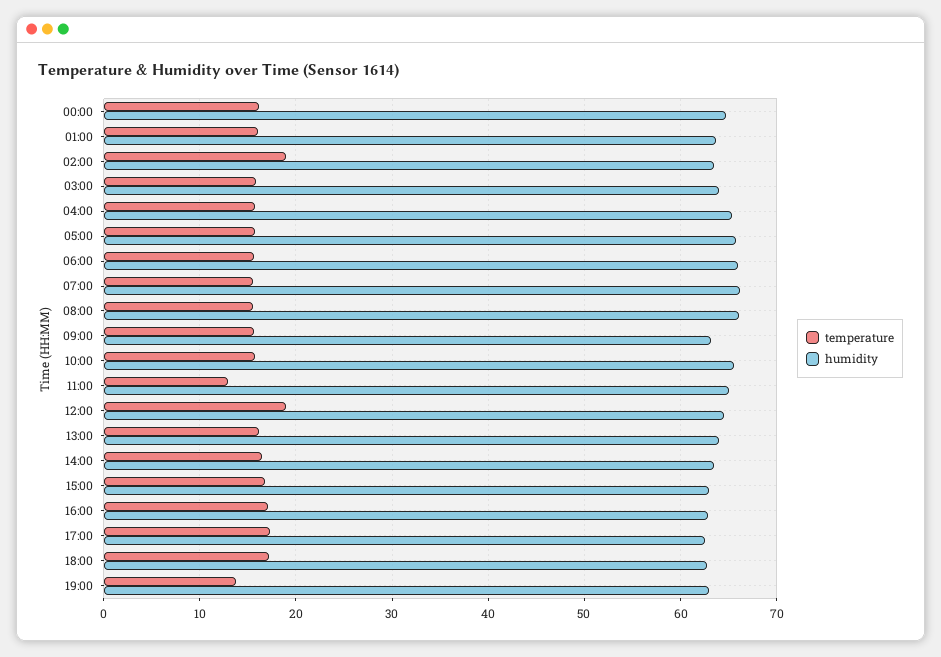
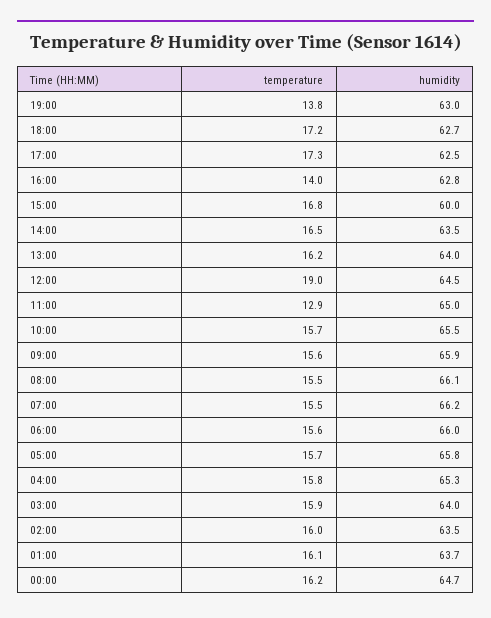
temperature, 02:00: 19 -> 16
humidity, 09:00: 63 -> 65.9
humidity, 15:00: 63 -> 60
temperature, 16:00: 17 -> 14

